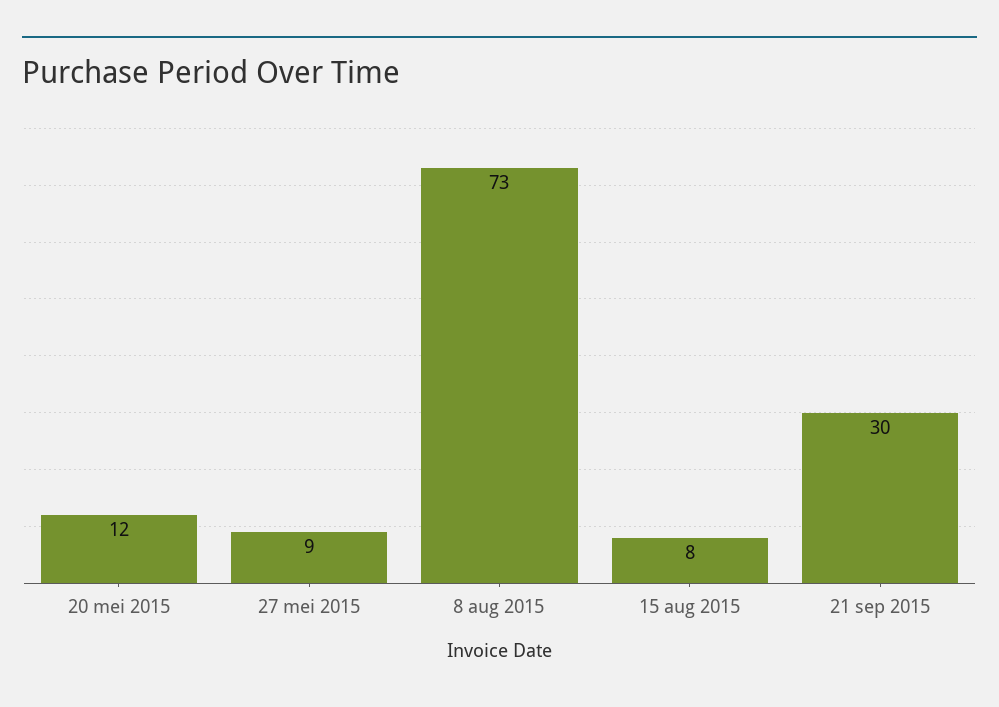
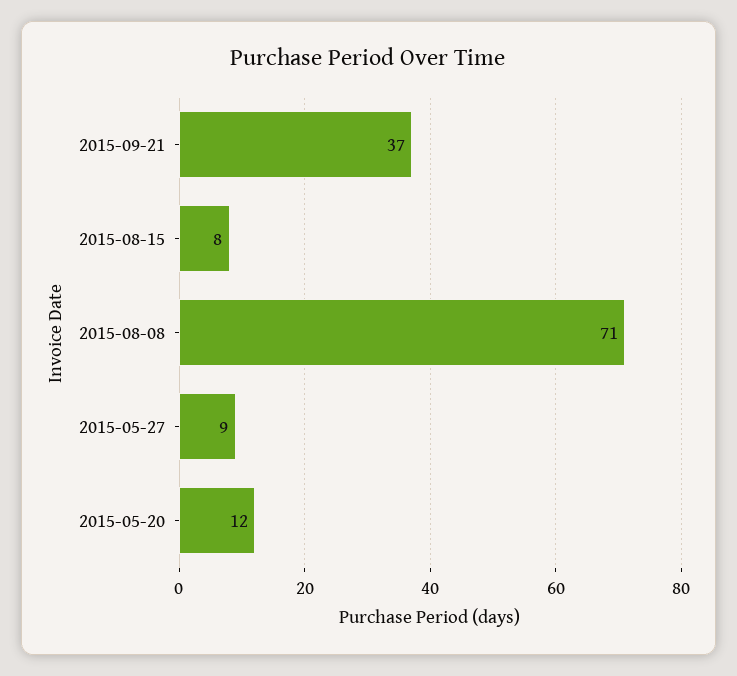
8 aug 2015: 73 -> 71
21 sep 2015: 30 -> 37

